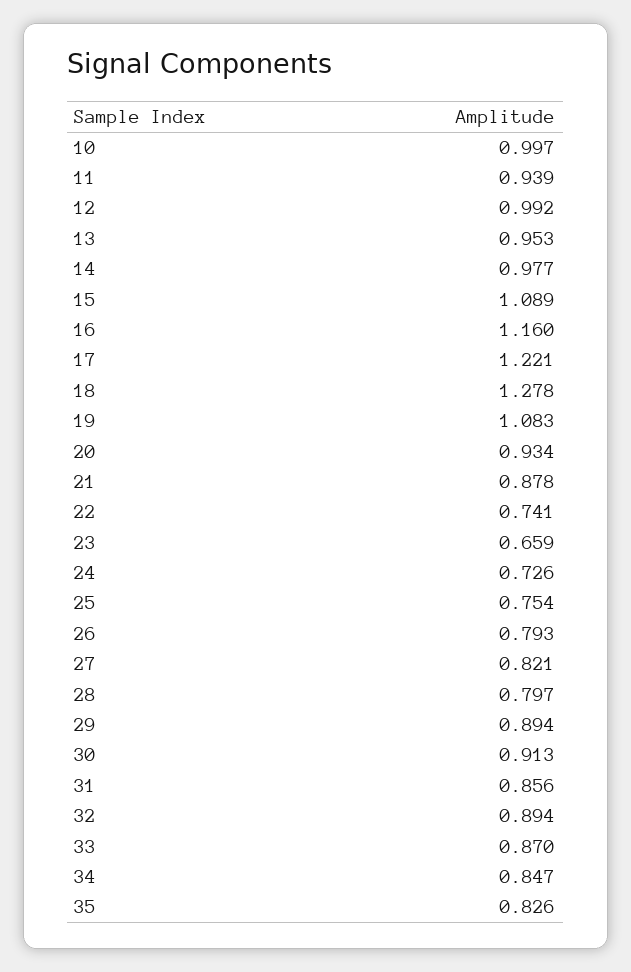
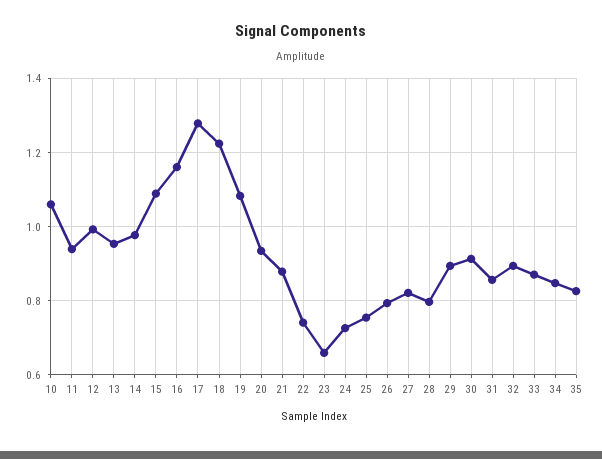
10: 0.997 -> 1.06
17: 1.221 -> 1.28
18: 1.278 -> 1.22

